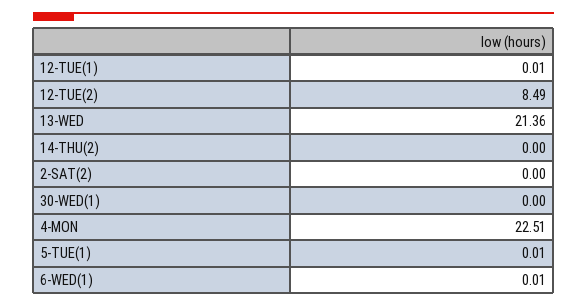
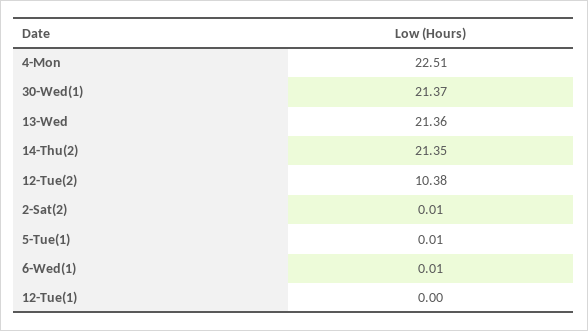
12-TUE(1): 0.01 -> 0
12-TUE(2): 8.49 -> 10.38
14-THU(2): 0 -> 21.35
2-SAT(2): 0 -> 0.01
30-WED(1): 0 -> 21.37

